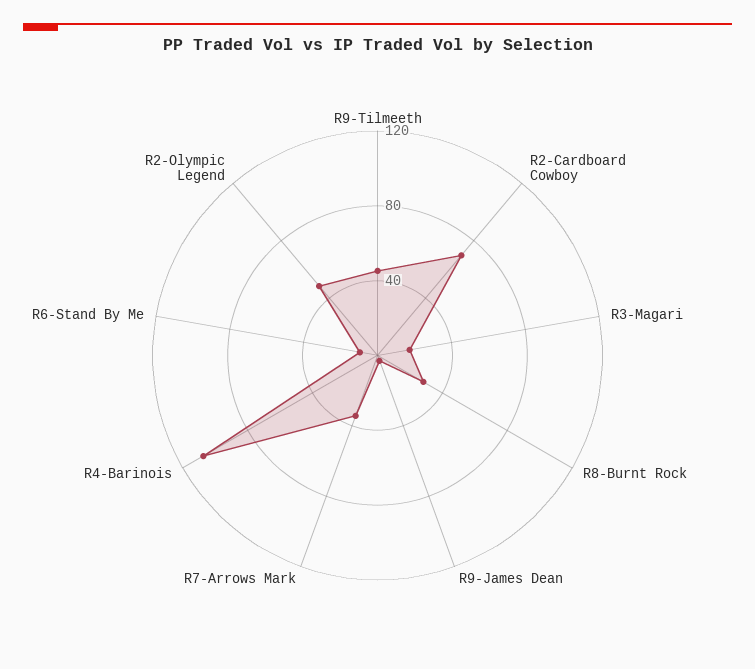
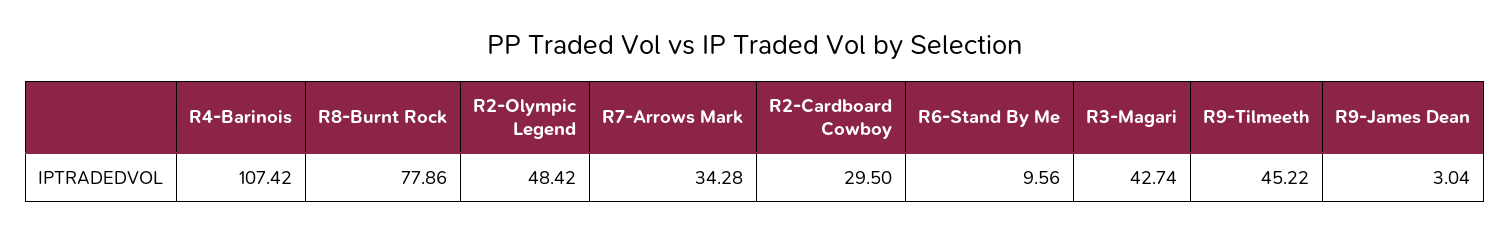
R2-Cardboard Cowboy: 70 -> 29.5
R3-Magari: 20 -> 42.74
R8-Burnt Rock: 30 -> 77.86

